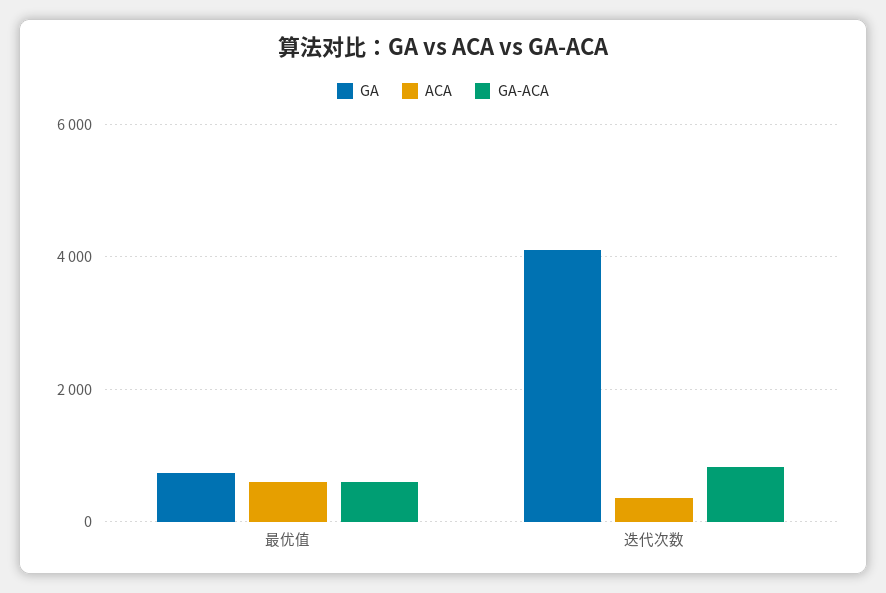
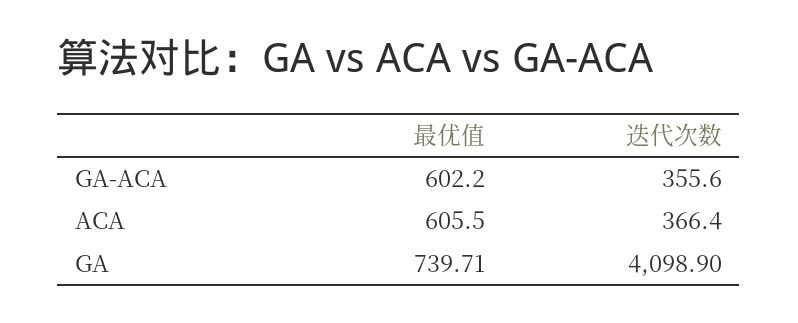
GA-ACA, 迭代次数: 800 -> 355.6

